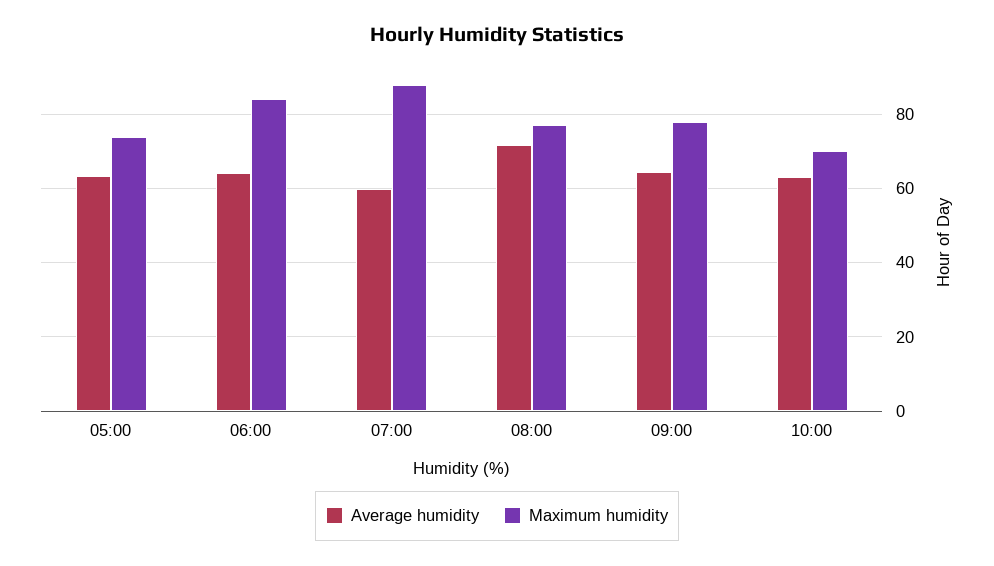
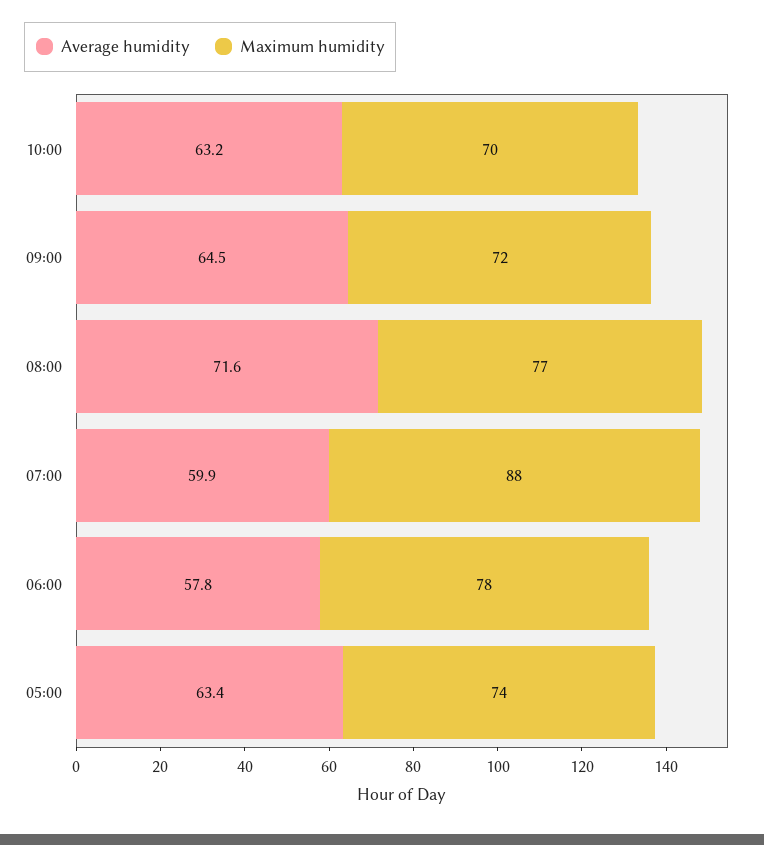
Average humidity, 06:00: 64 -> 57.8
Maximum humidity, 06:00: 84 -> 78
Maximum humidity, 09:00: 78 -> 72

